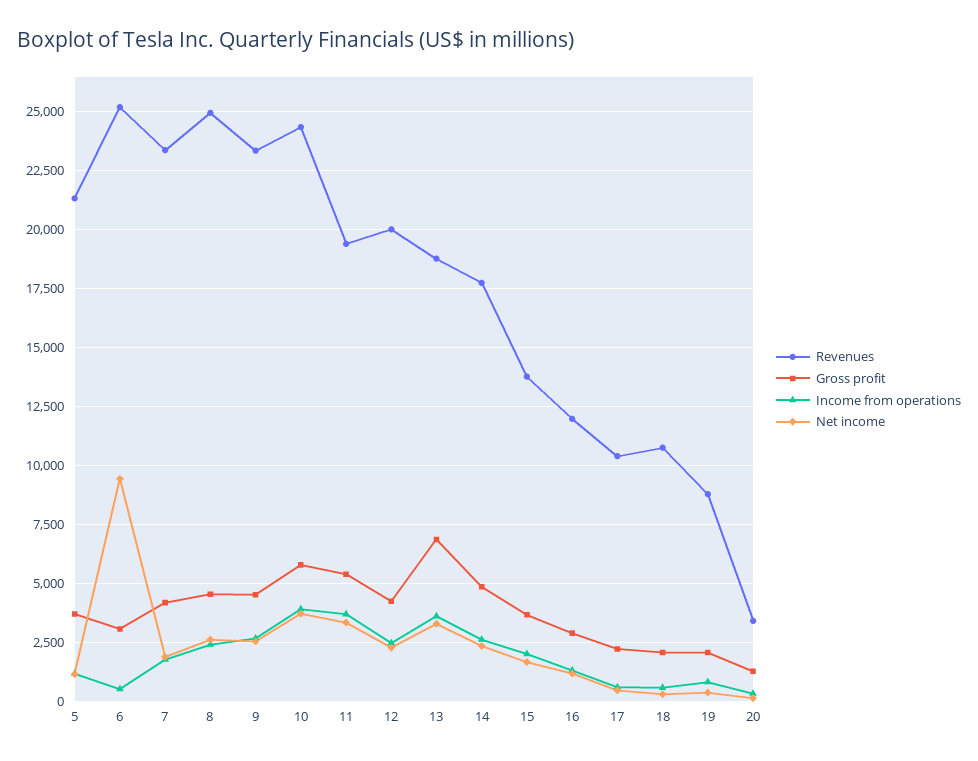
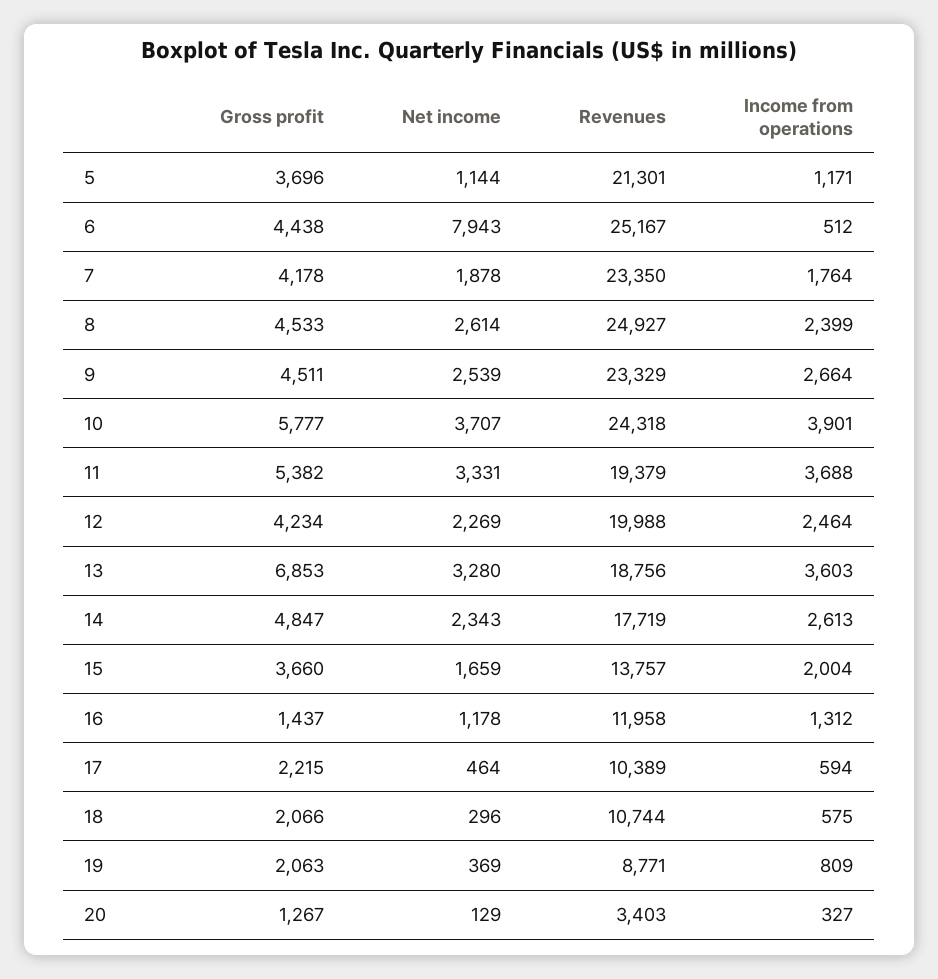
Gross profit, 6: 3000 -> 4438
Net income, 6: 9500 -> 7943
Gross profit, 16: 3000 -> 1437

